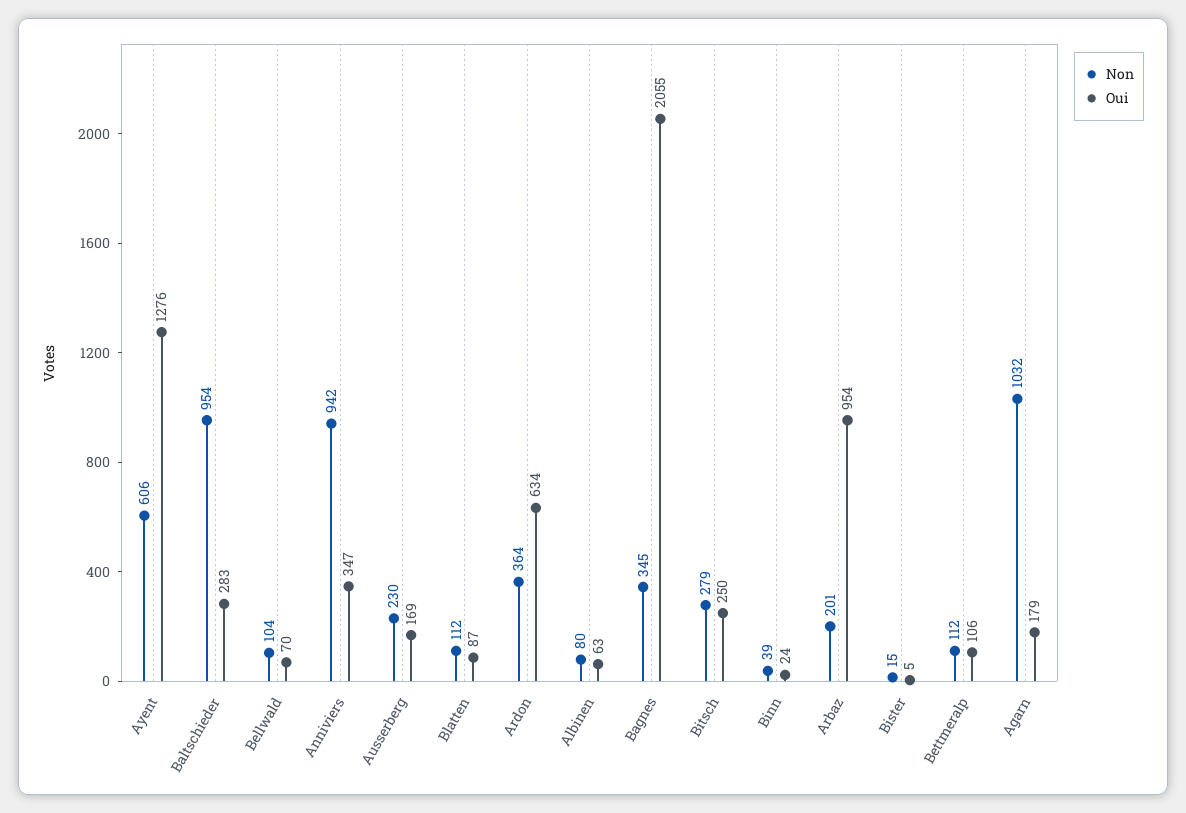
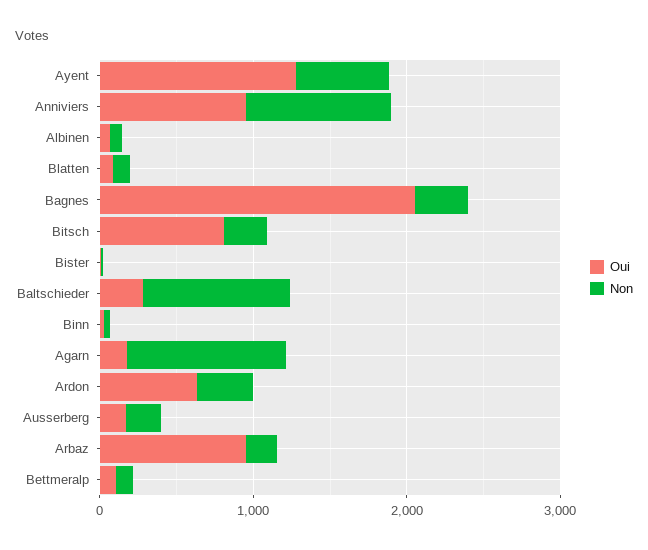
Non, Bellwald: 104 -> none
Oui, Bellwald: 70 -> none
Oui, Anniviers: 347 -> 1000
Oui, Bitsch: 250 -> 800

